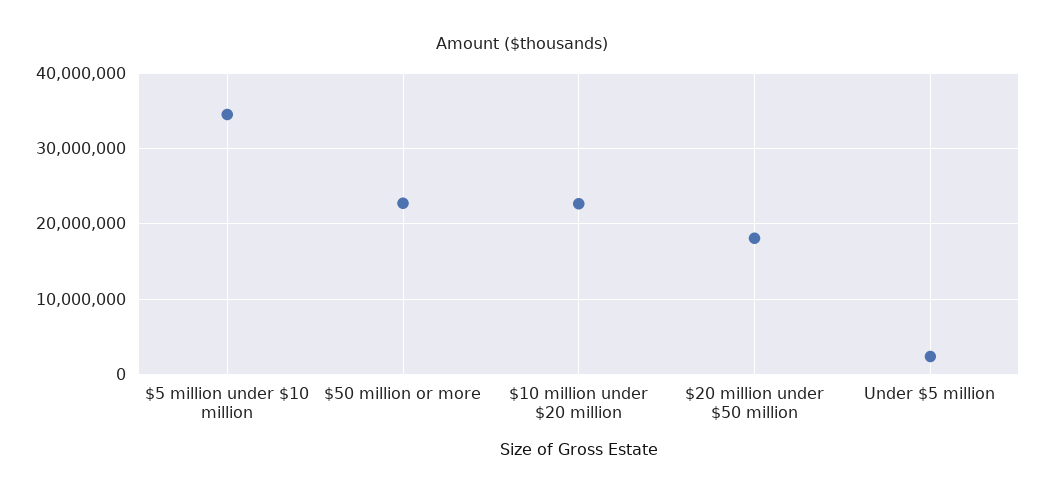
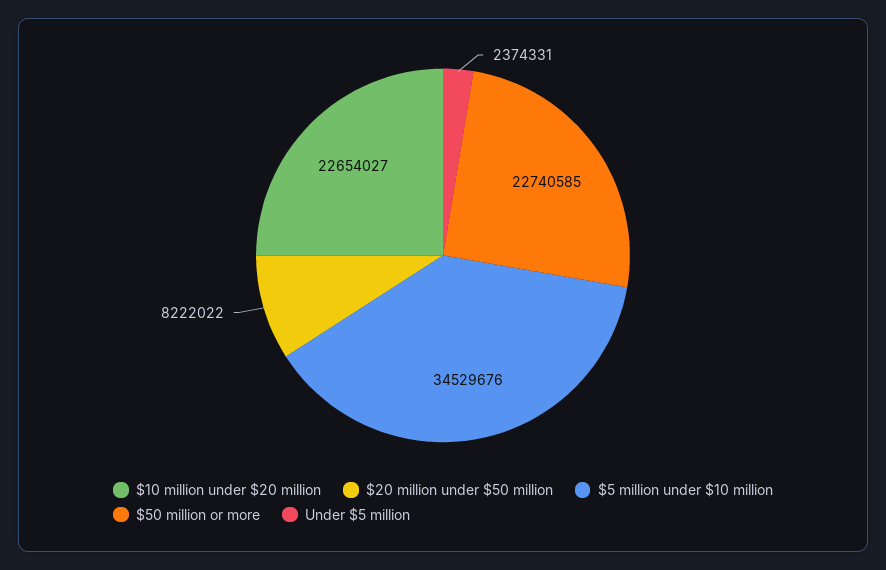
$20 million under $50 million: 18000000 -> 8222022

